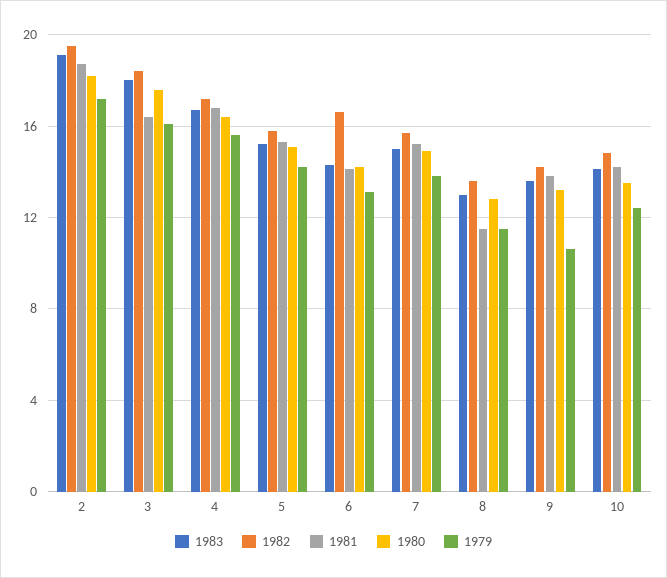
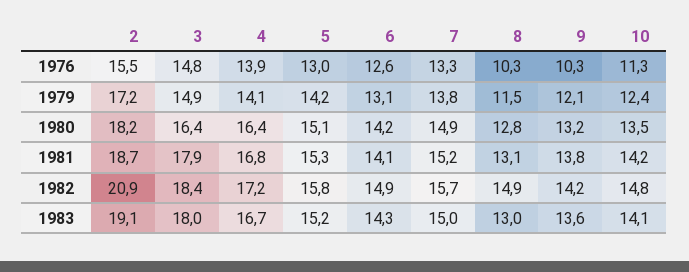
1982, 2: 19.5 -> 20.9
1981, 3: 16.5 -> 17.9
1980, 3: 17.5 -> 16.4
1979, 3: 16 -> 14.9
1979, 4: 15.5 -> 14.1
1982, 6: 16.5 -> 14.9
1982, 8: 13.5 -> 14.9
1981, 8: 11.5 -> 13.1
1979, 9: 10.5 -> 12.1
1976, 2: none -> 15.5
1976, 3: none -> 14.8
1976, 4: none -> 13.9
1976, 5: none -> 13
1976, 6: none -> 12.6
1976, 7: none -> 13.3
1976, 8: none -> 10.3
1976, 9: none -> 10.3
1976, 10: none -> 11.3

